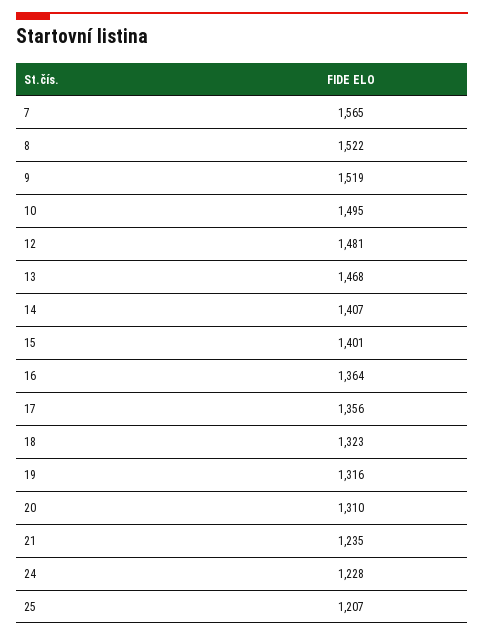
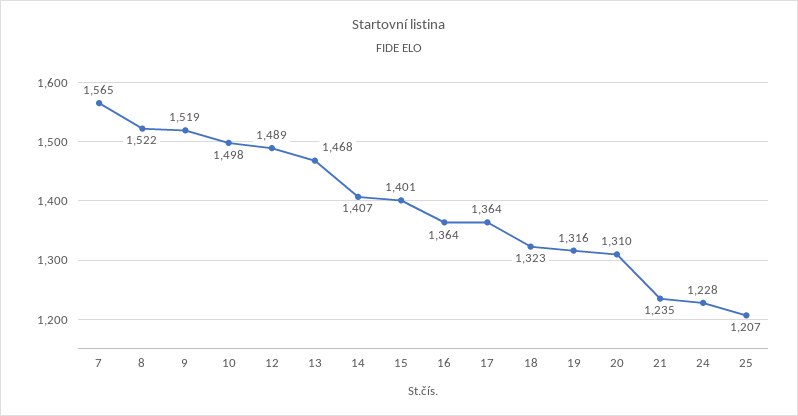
10: 1495 -> 1498
12: 1481 -> 1489
17: 1356 -> 1364

